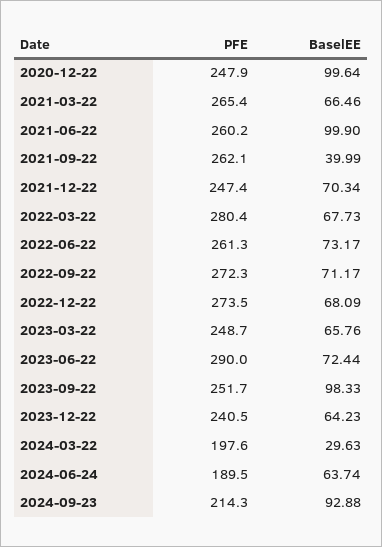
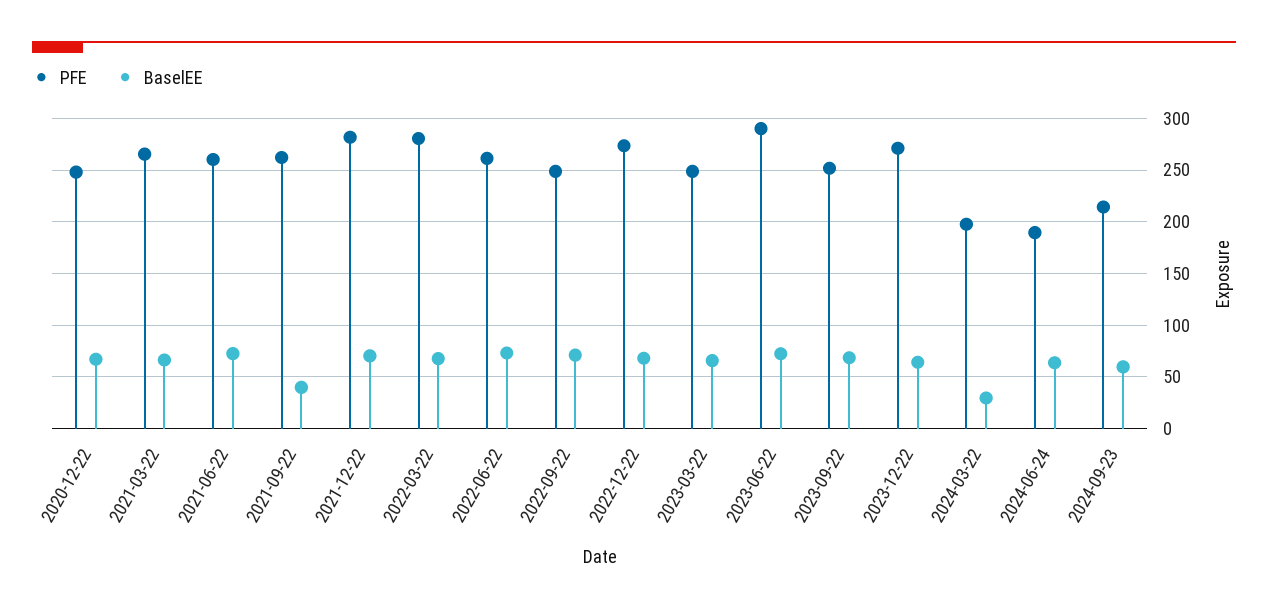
BaselEE, 2020-12-22: 99.64 -> 70
BaselEE, 2021-06-22: 99.9 -> 70
PFE, 2021-12-22: 247.4 -> 280
PFE, 2022-09-22: 272.3 -> 250
BaselEE, 2023-09-22: 98.33 -> 70
PFE, 2023-12-22: 240.5 -> 270
BaselEE, 2024-09-23: 92.88 -> 60

